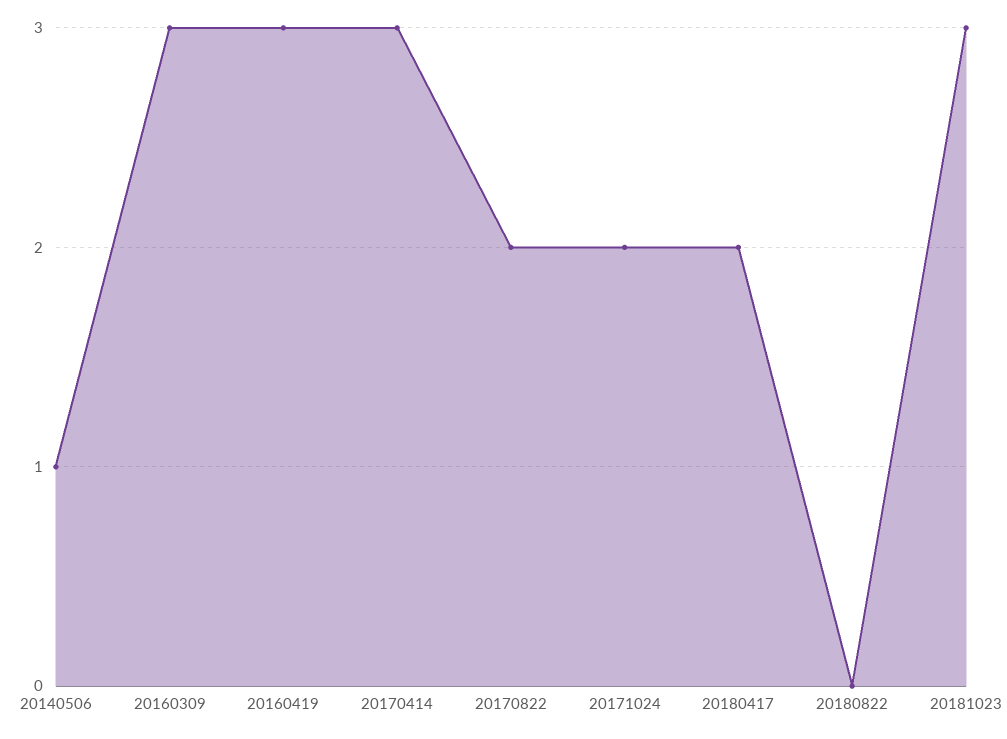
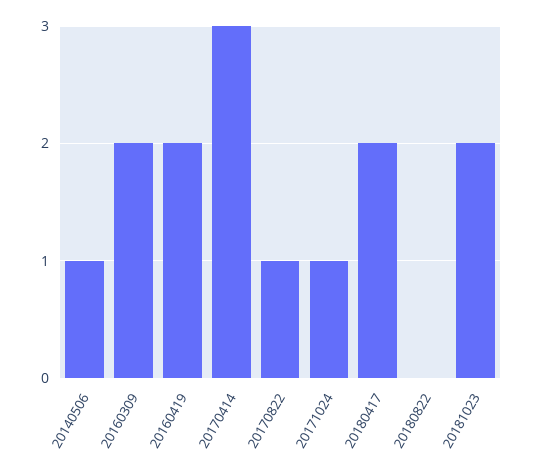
20160309: 3 -> 2
20160419: 3 -> 2
20170822: 2 -> 1
20171024: 2 -> 1
20181023: 3 -> 2

